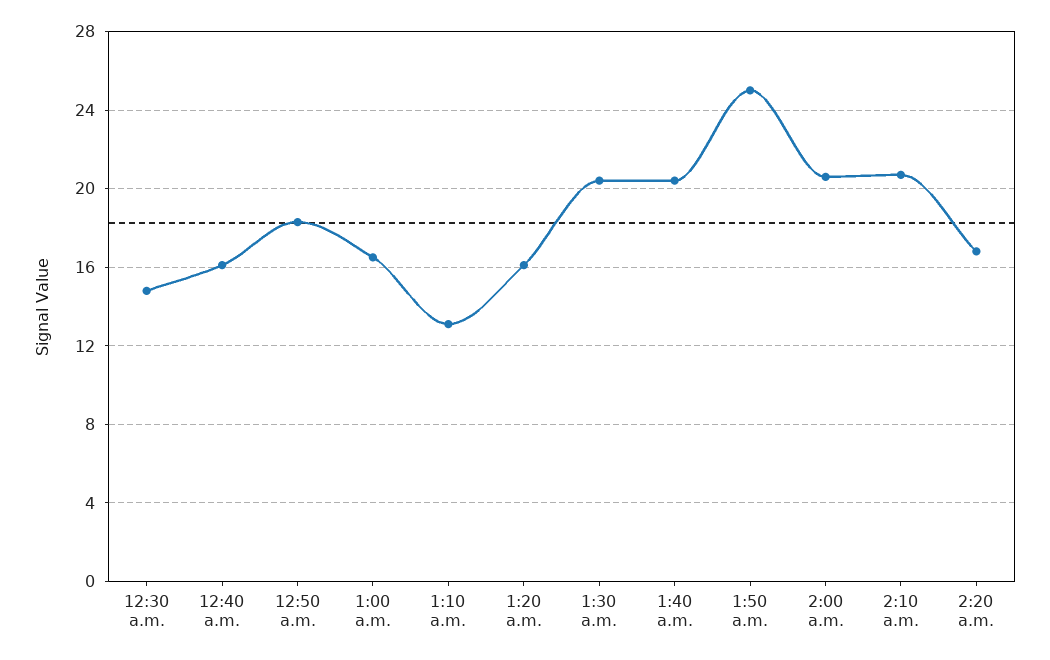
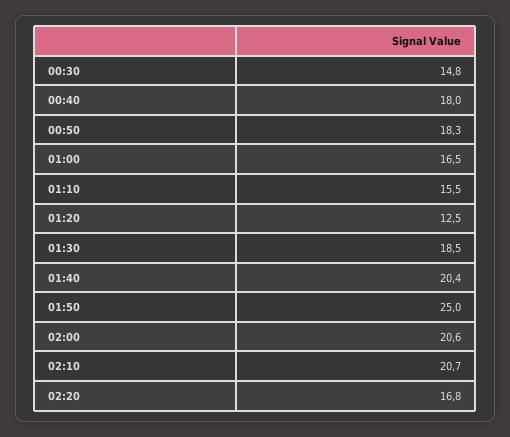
12:40 a.m.: 16 -> 18
1:10 a.m.: 13 -> 15.5
1:20 a.m.: 16 -> 12.5
1:30 a.m.: 20.5 -> 18.5

